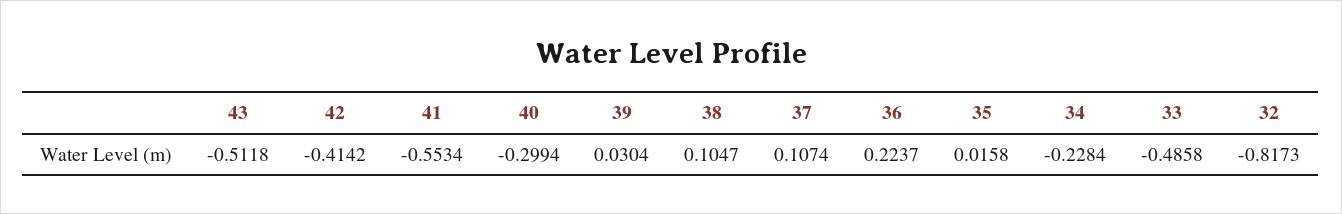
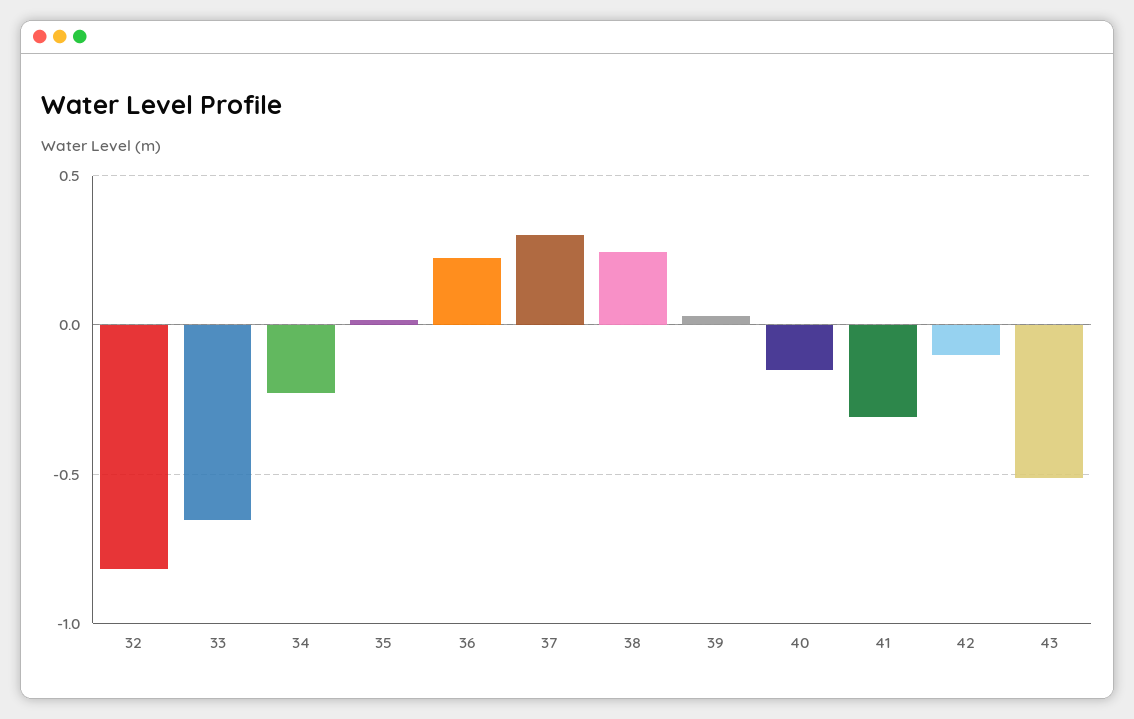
42: -0.4142 -> -0.1
41: -0.5534 -> -0.3
40: -0.2994 -> -0.15
38: 0.1047 -> 0.25
37: 0.1074 -> 0.3
33: -0.4858 -> -0.65

